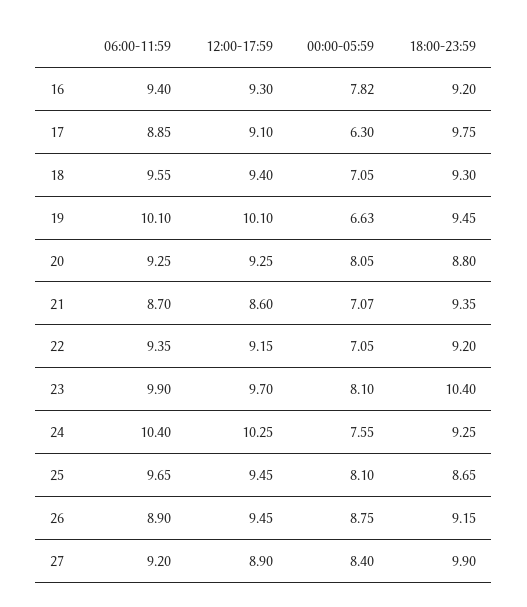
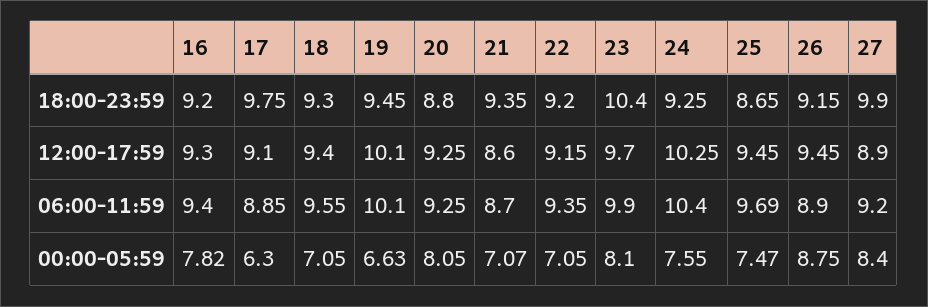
06:00-11:59, 25: 9.65 -> 9.69
00:00-05:59, 25: 8.1 -> 7.47

